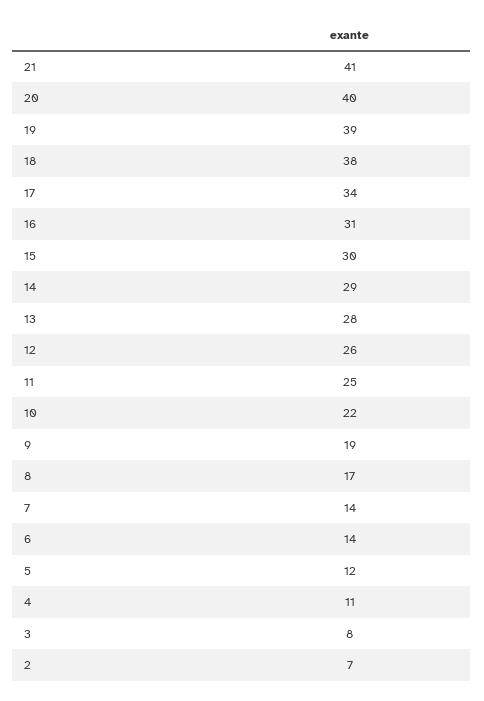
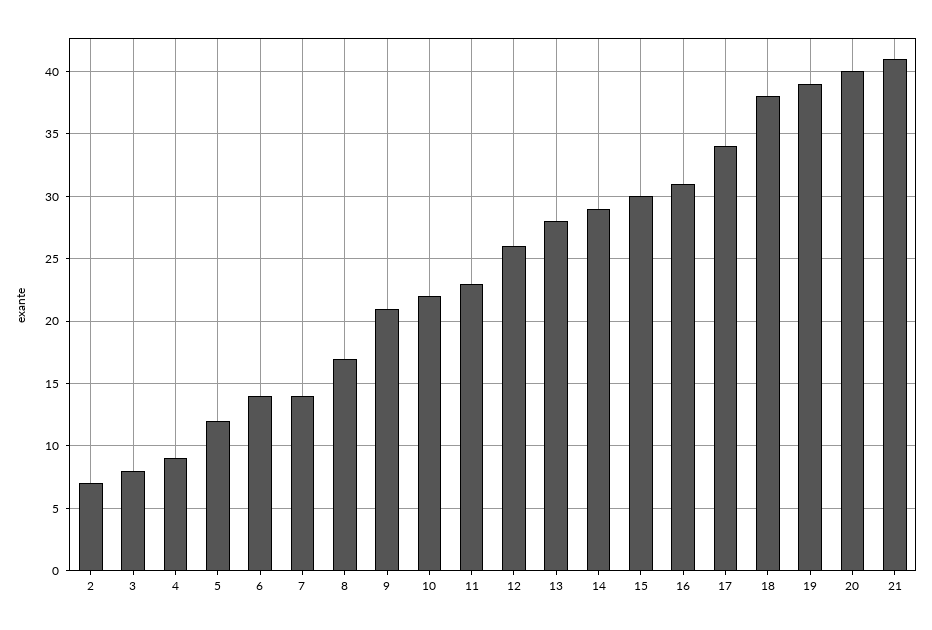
11: 25 -> 23
9: 19 -> 21
4: 11 -> 9

